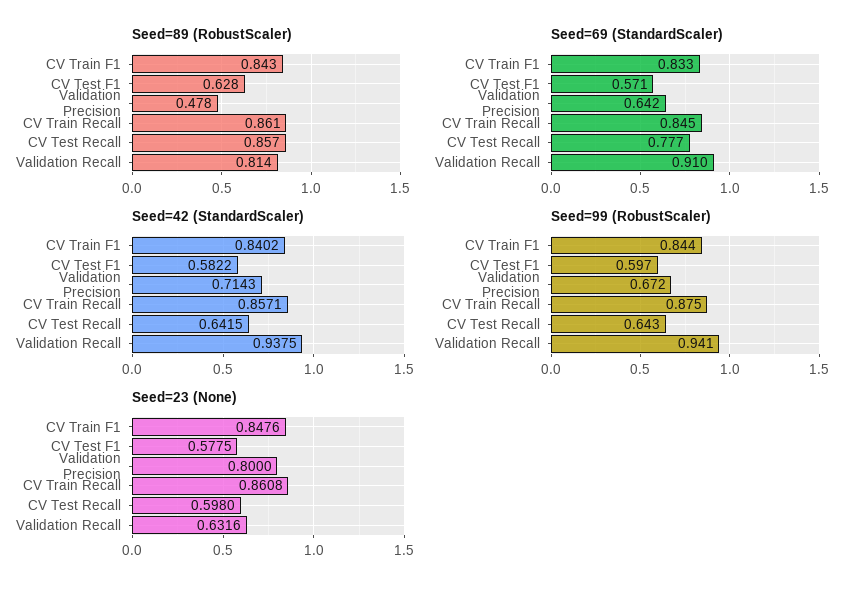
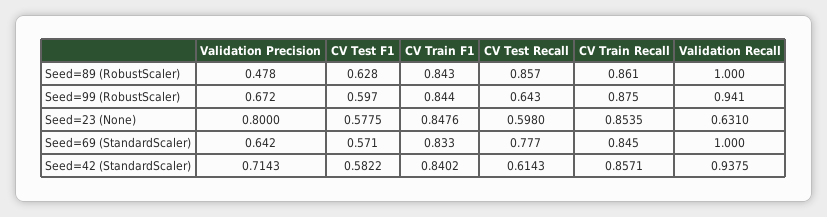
Seed=89 (RobustScaler), Validation Recall: 0.814 -> 1
Seed=69 (StandardScaler), Validation Recall: 0.91 -> 1
Seed=42 (StandardScaler), CV Test Recall: 0.6415 -> 0.6143
Seed=23 (None), CV Train Recall: 0.8608 -> 0.8535
Seed=23 (None), Validation Recall: 0.6316 -> 0.631

